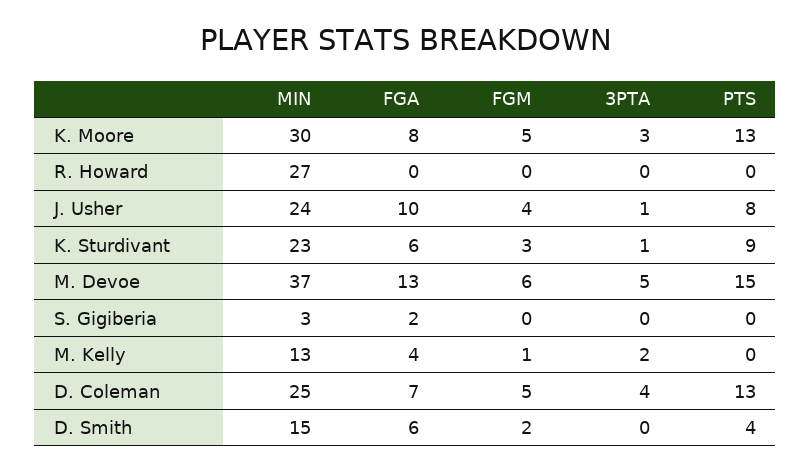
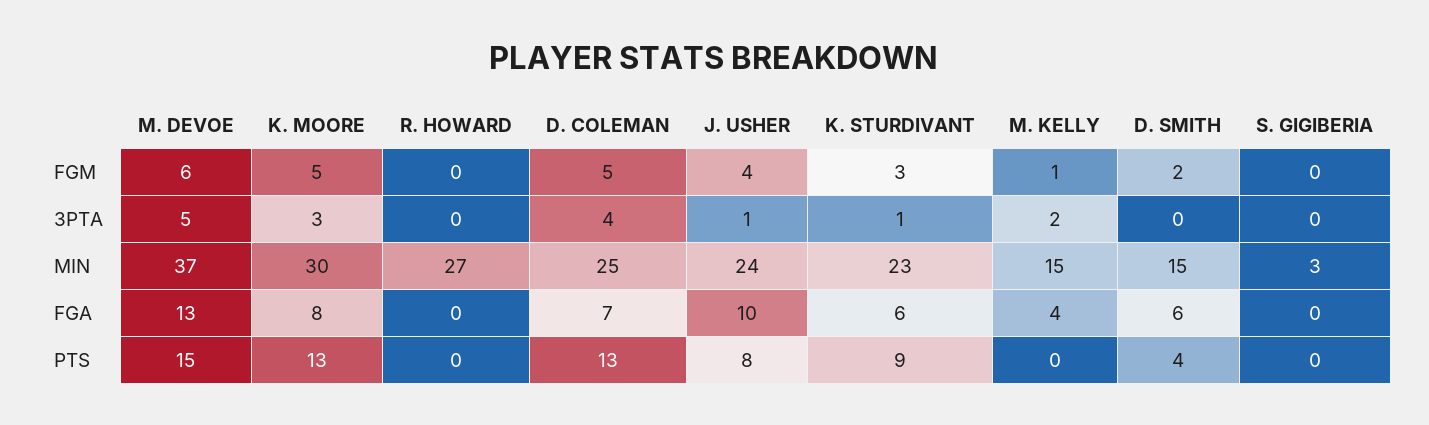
FGA, S. Gigiberia: 2 -> 0
MIN, M. Kelly: 13 -> 15

